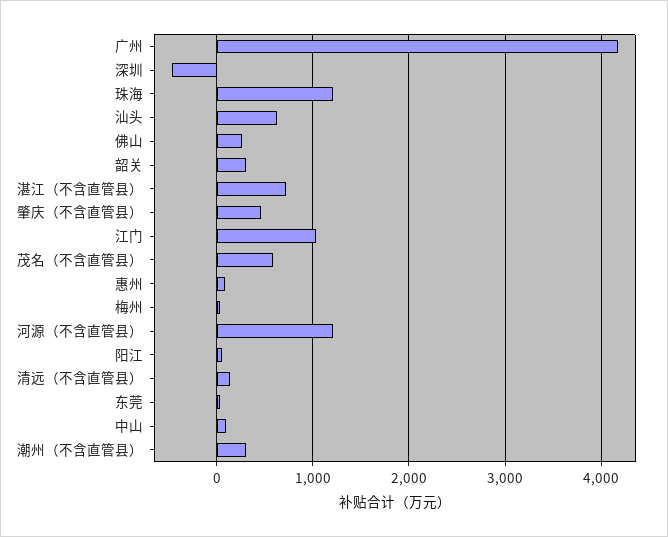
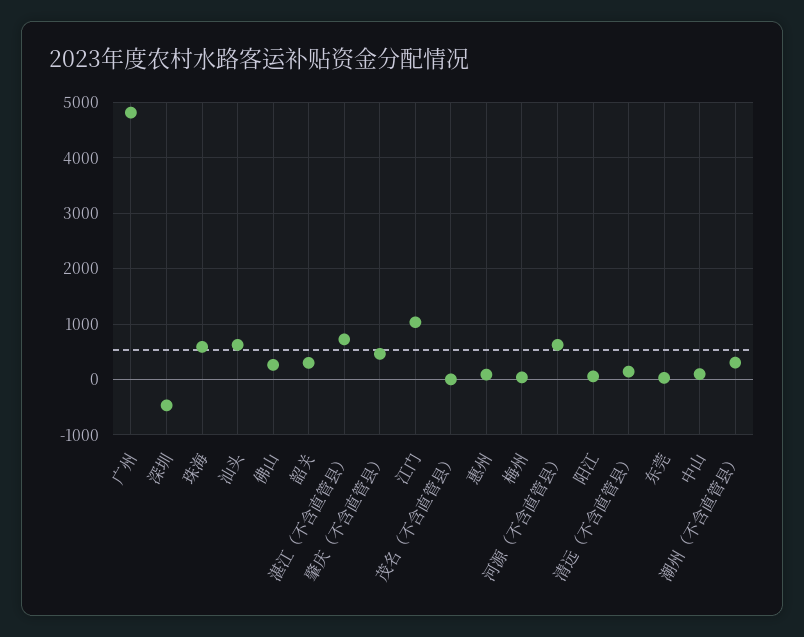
广州: 4200 -> 4800
珠海: 1200 -> 600
茂名（不含直管县）: 600 -> 0
河源（不含直管县）: 1200 -> 600

